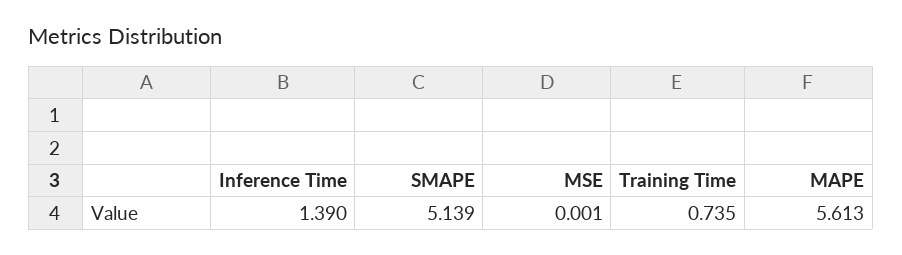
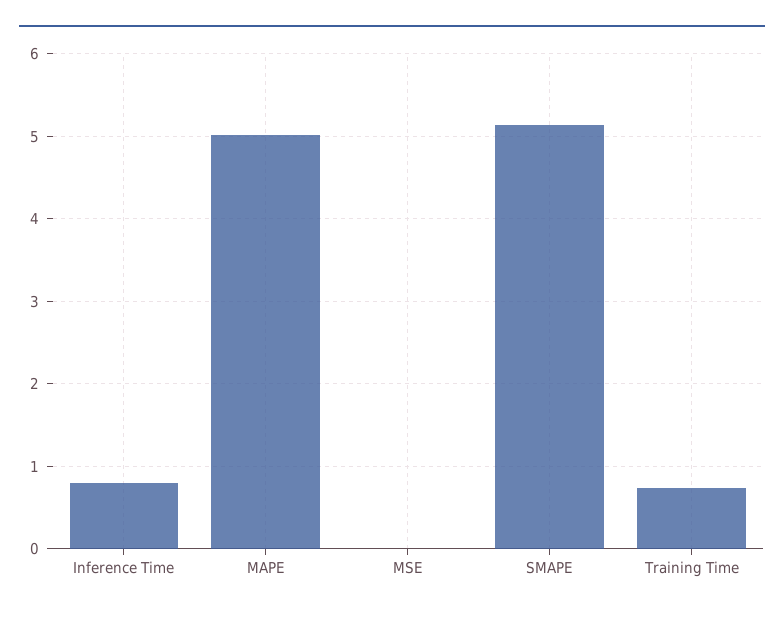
Inference Time: 1.39 -> 0.8
MAPE: 5.613 -> 5

